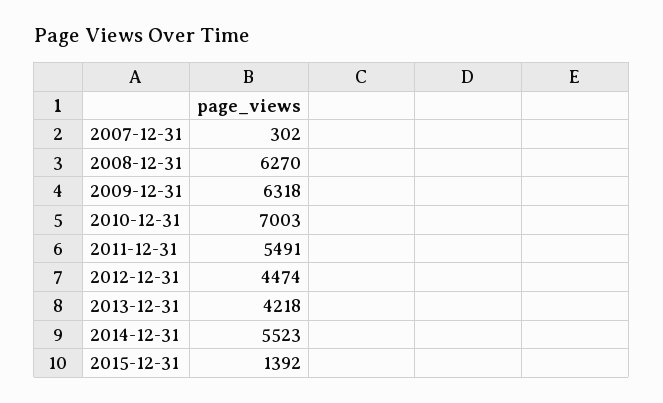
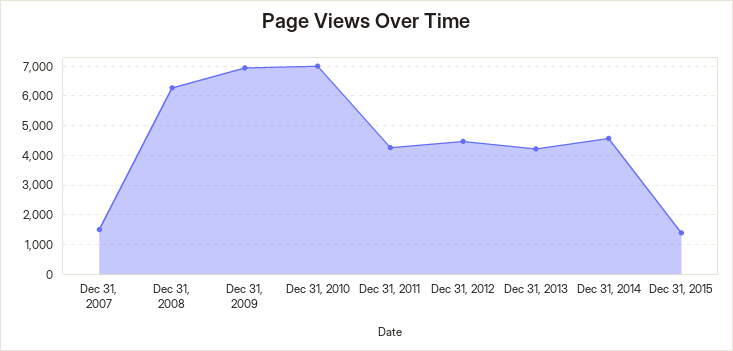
2007-12-31: 302 -> 1500
2009-12-31: 6318 -> 7000
2011-12-31: 5491 -> 4250
2014-12-31: 5523 -> 4500

